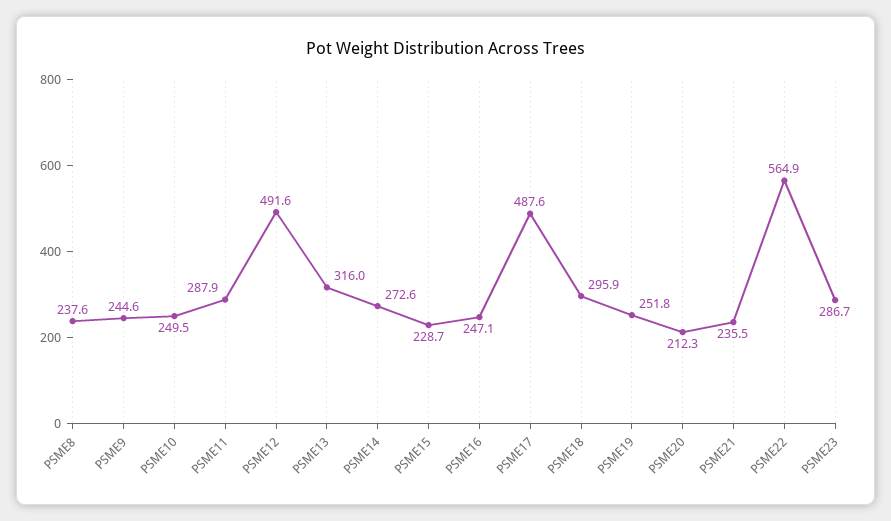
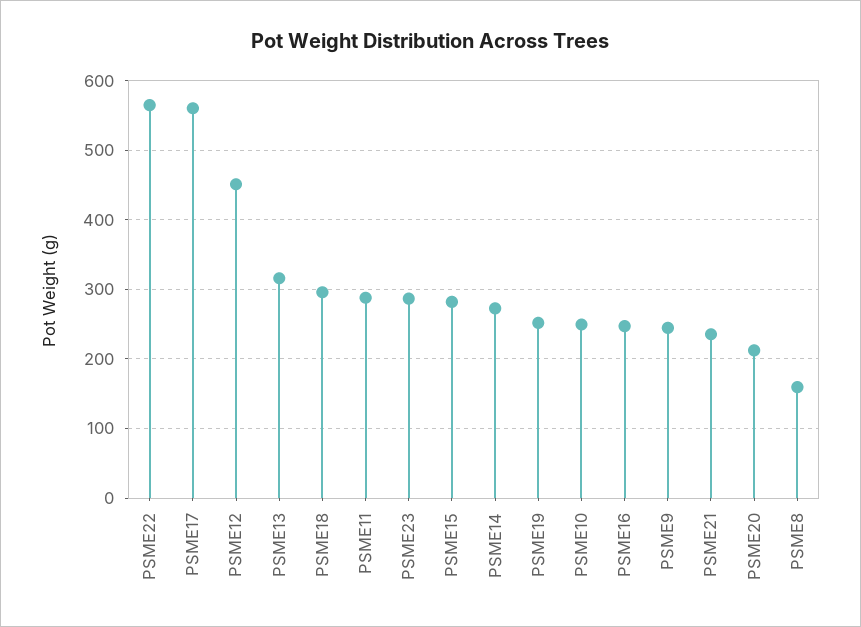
PSME8: 237.6 -> 160
PSME12: 491.6 -> 450
PSME15: 228.7 -> 280
PSME17: 487.6 -> 560

